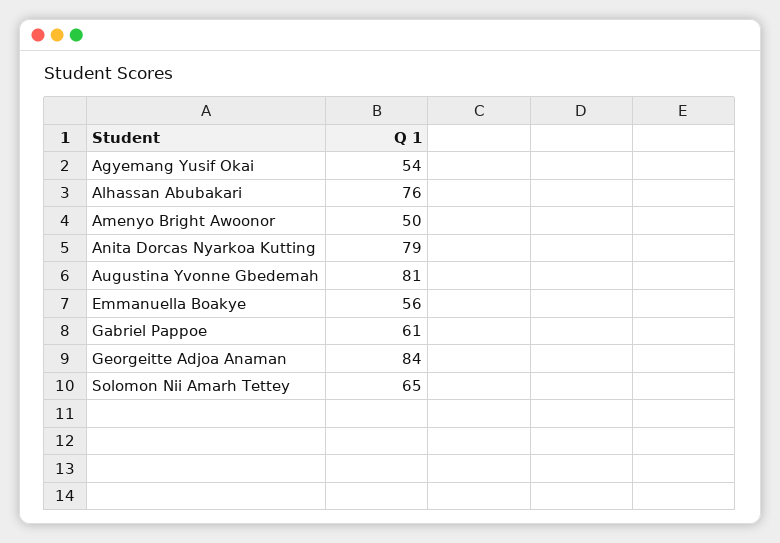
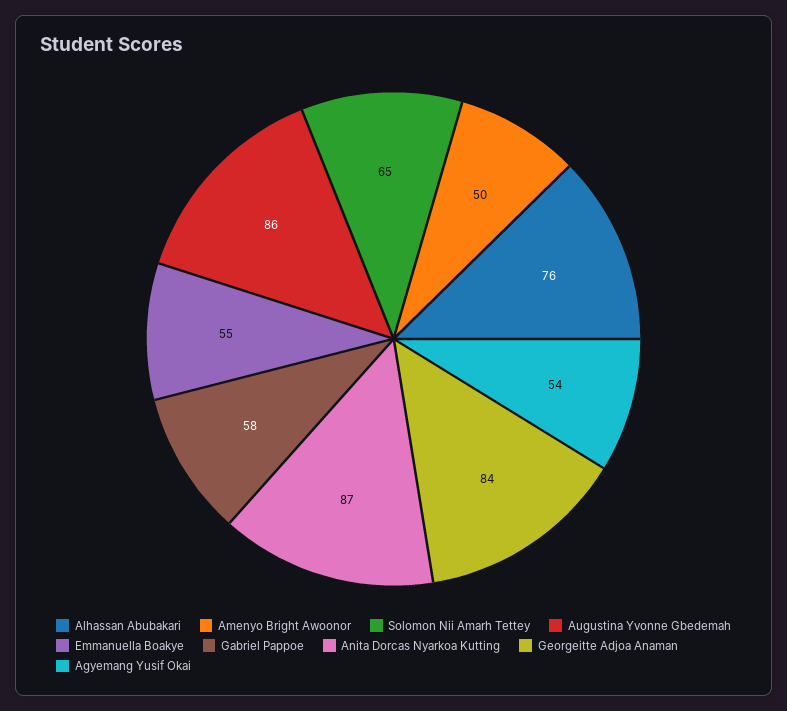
Anita Dorcas Nyarkoa Kutting: 79 -> 87
Augustina Yvonne Gbedemah: 81 -> 86
Emmanuella Boakye: 56 -> 55
Gabriel Pappoe: 61 -> 58

